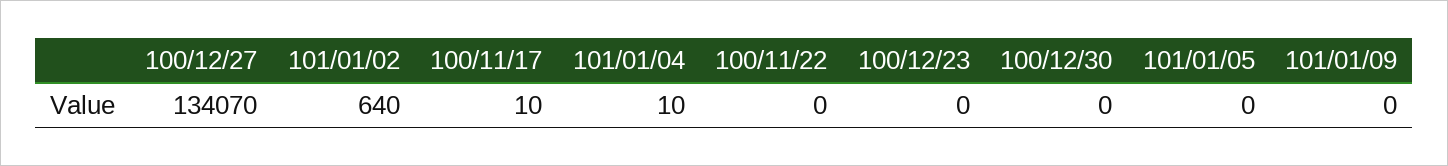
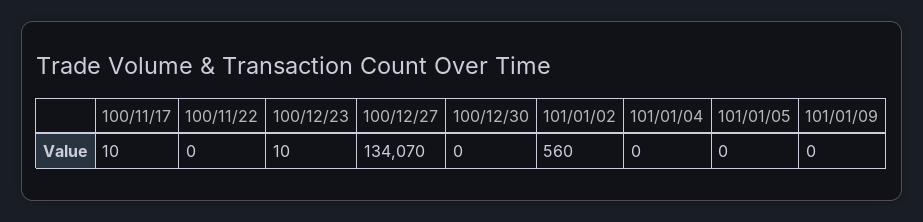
101/01/02: 640 -> 560
101/01/04: 10 -> 0
100/12/23: 0 -> 10

